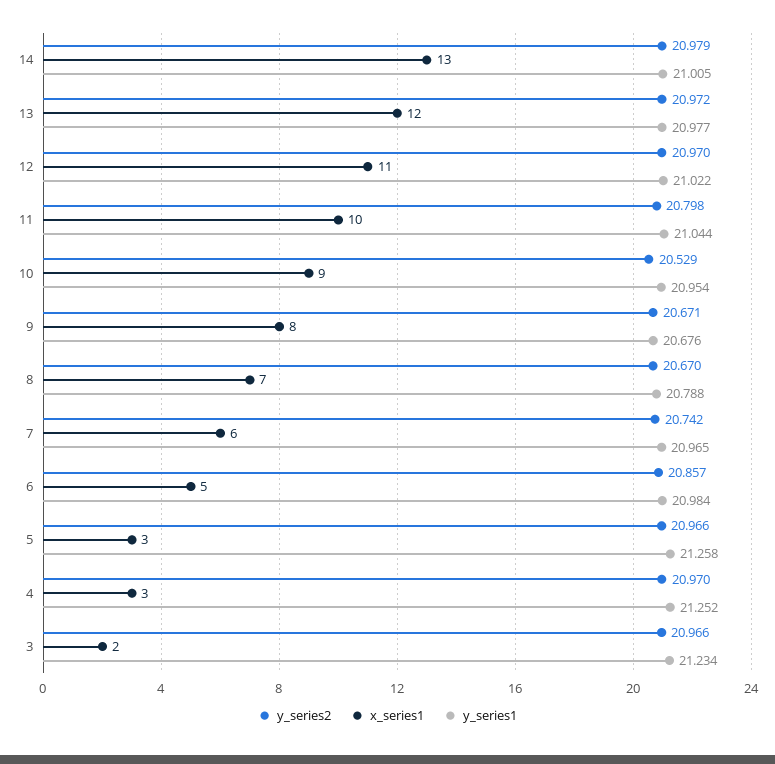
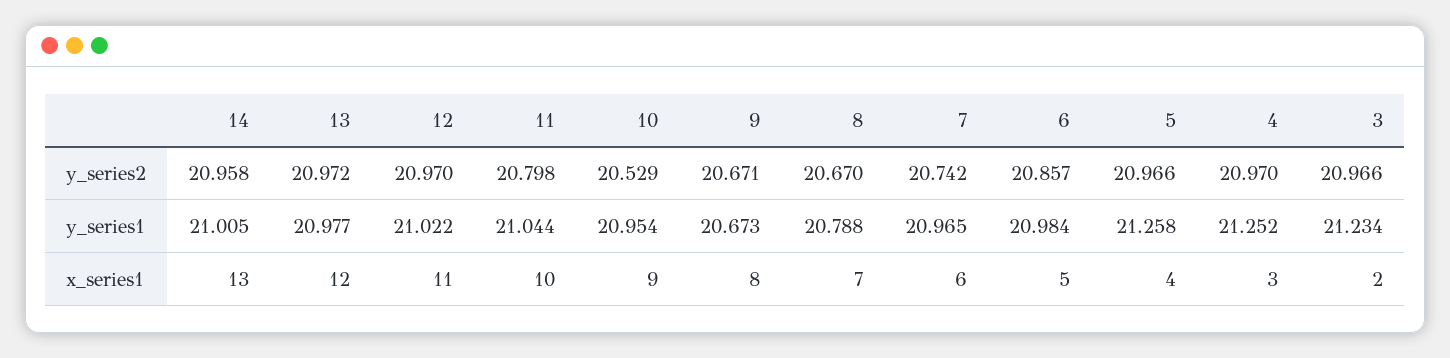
y_series2, 14: 20.979 -> 20.958
y_series1, 9: 20.676 -> 20.673
x_series1, 5: 3 -> 4

